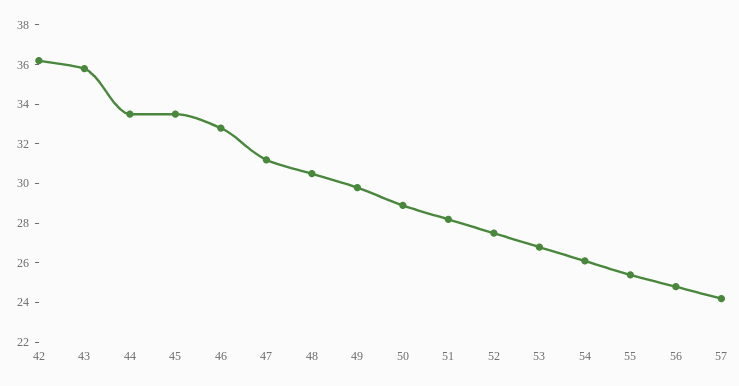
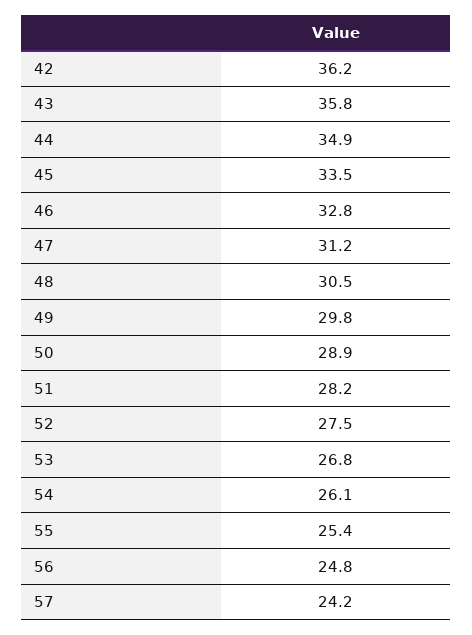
44: 33.5 -> 34.9

